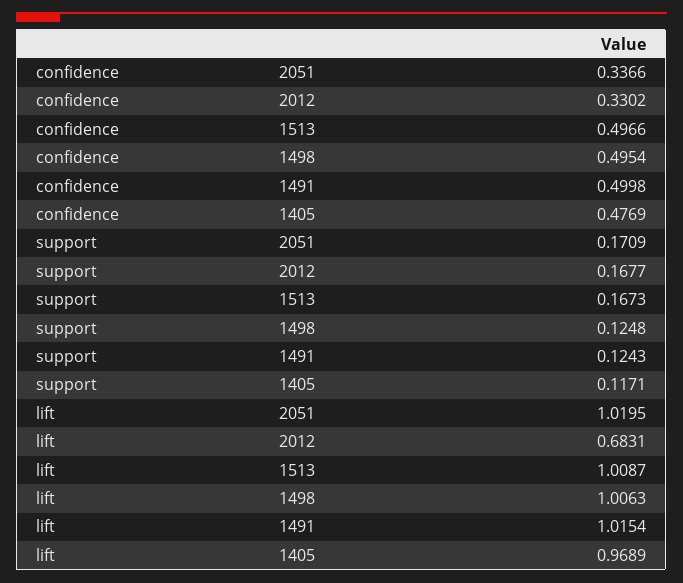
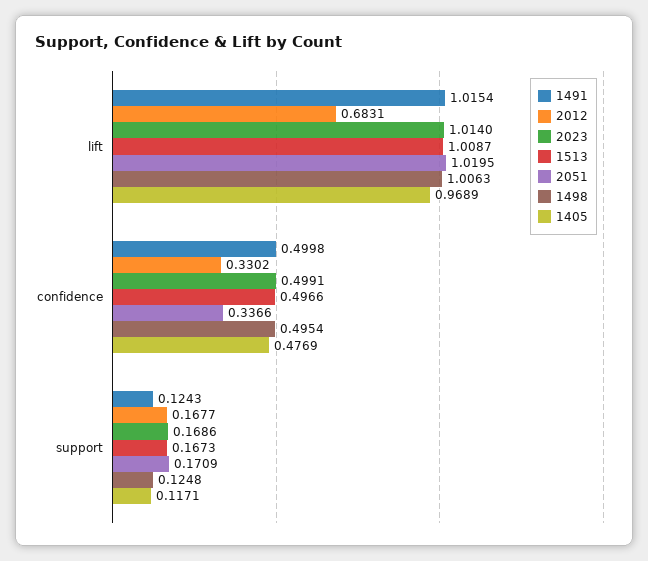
2023, lift: none -> 1.014
2023, confidence: none -> 0.4991
2023, support: none -> 0.1686

